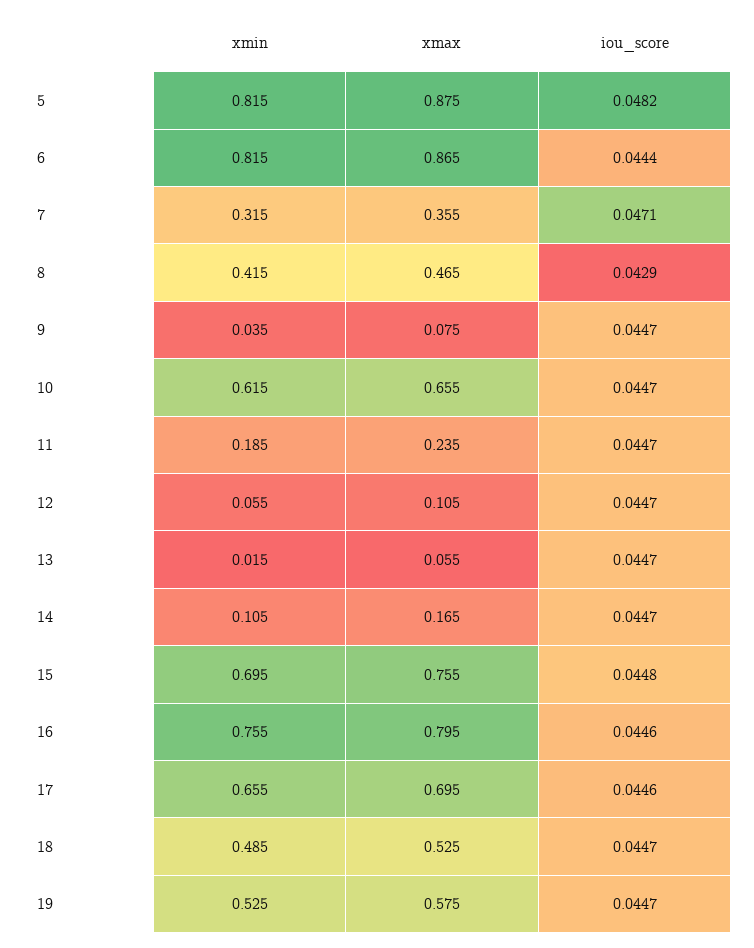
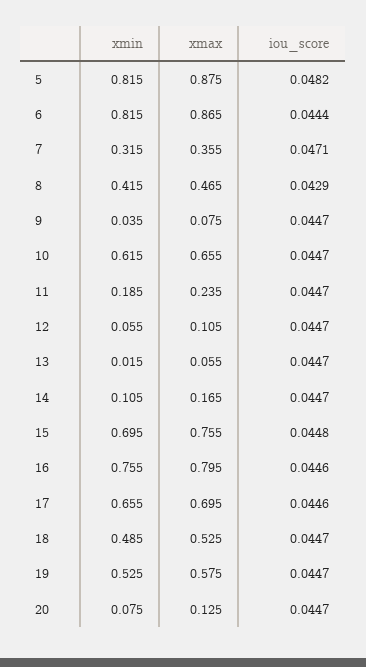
xmin, 20: none -> 0.075
xmax, 20: none -> 0.125
iou_score, 20: none -> 0.0447

